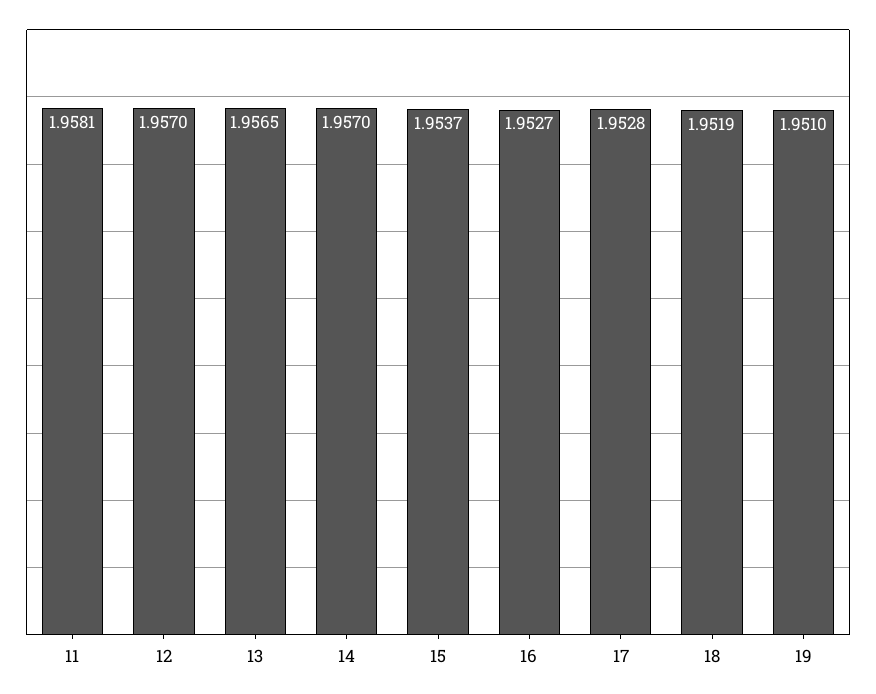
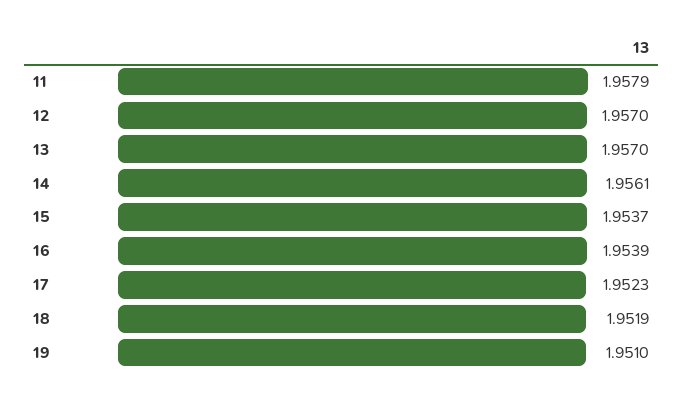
11: 1.9581 -> 1.9579
13: 1.9565 -> 1.957
14: 1.957 -> 1.9561
16: 1.9527 -> 1.9539
17: 1.9528 -> 1.9523

